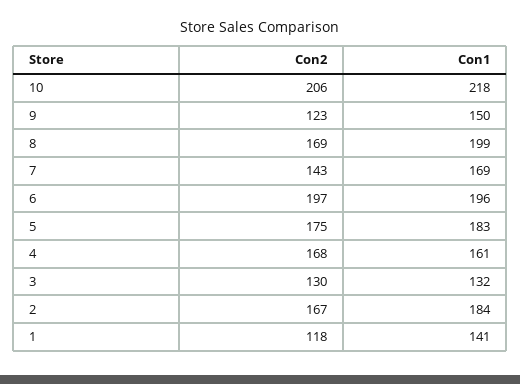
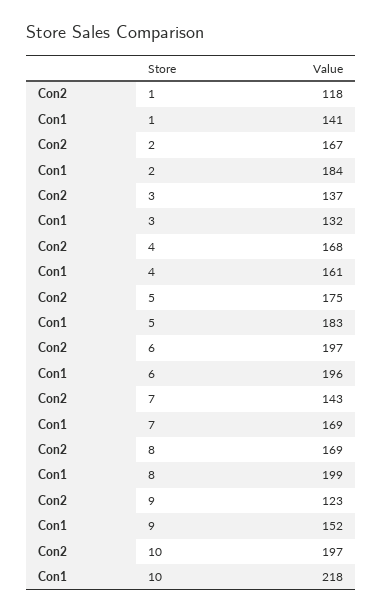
Con2, 10: 206 -> 197
Con1, 9: 150 -> 152
Con2, 3: 130 -> 137

